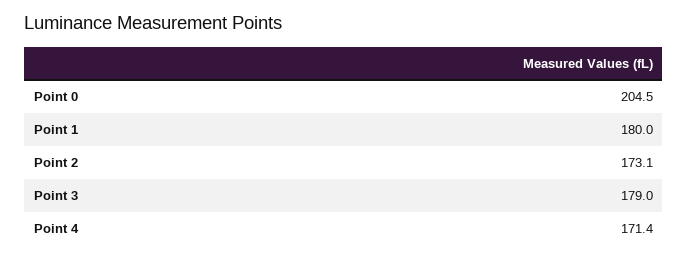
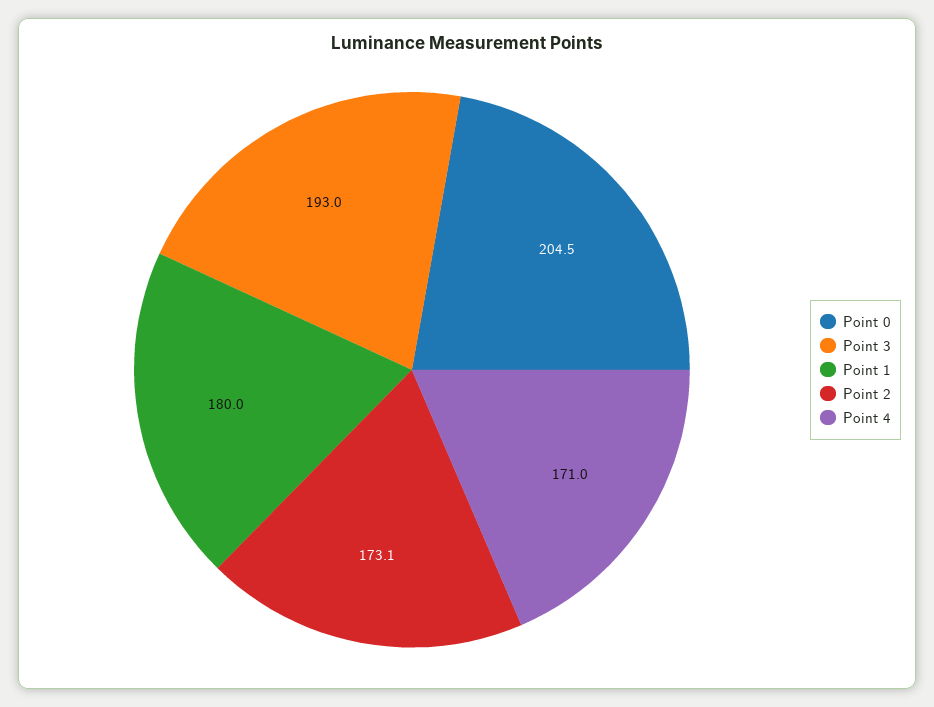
Point 3: 179 -> 193
Point 4: 171.4 -> 171

